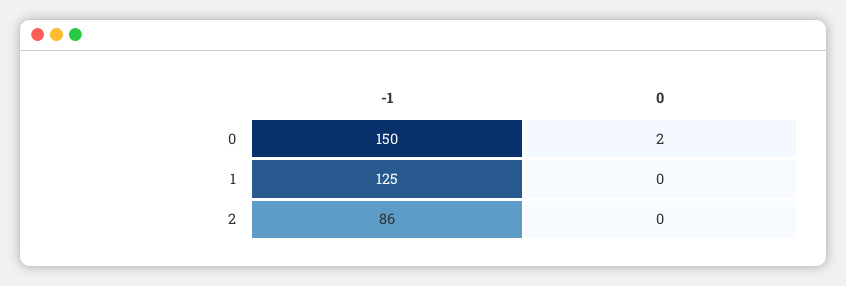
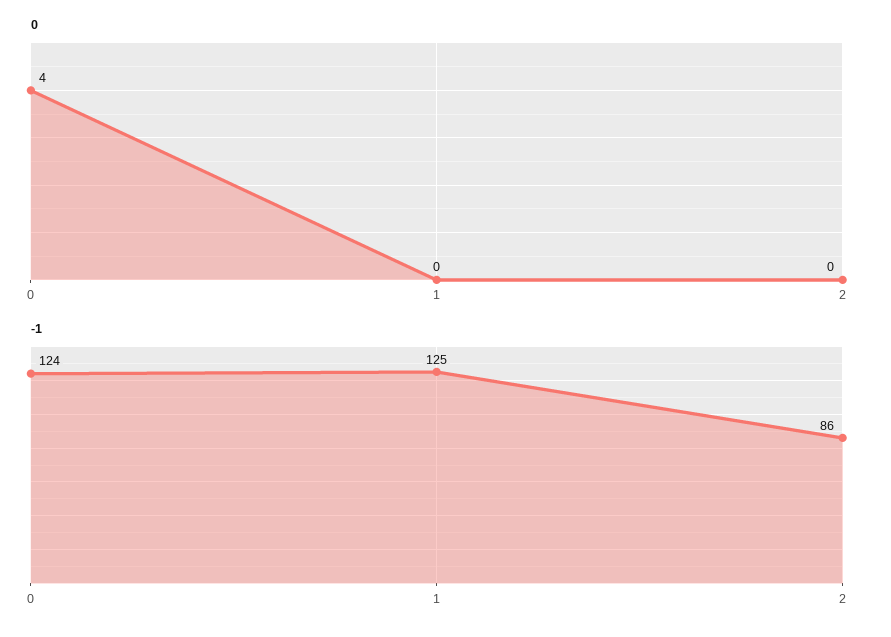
-1, 0: 150 -> 124
0, 0: 2 -> 4

